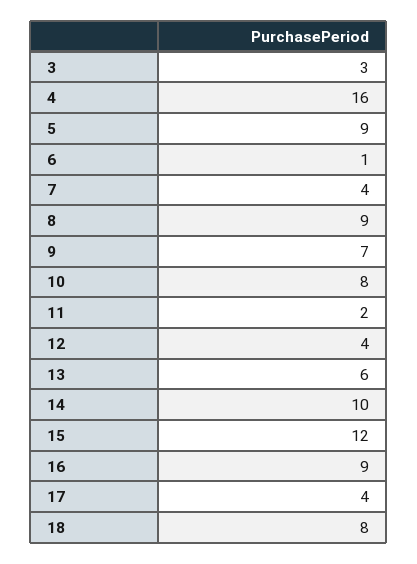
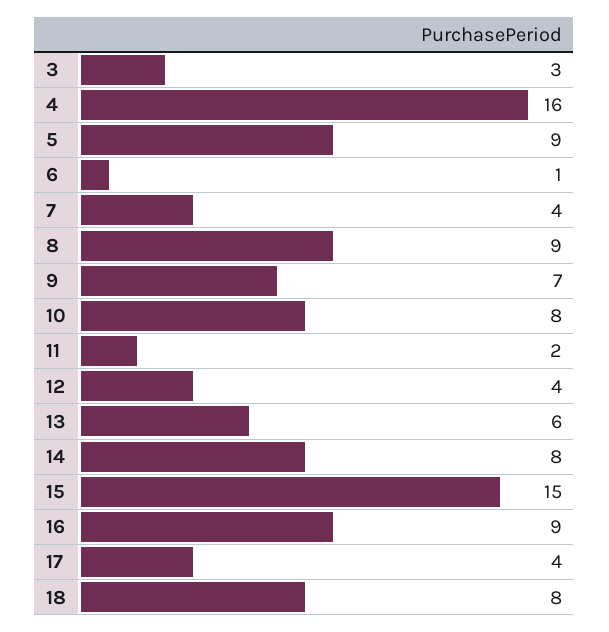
14: 10 -> 8
15: 12 -> 15

